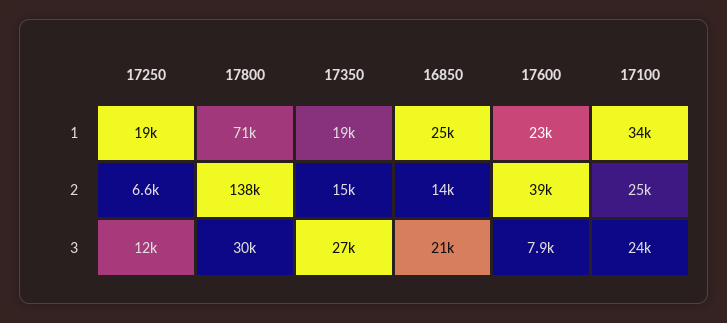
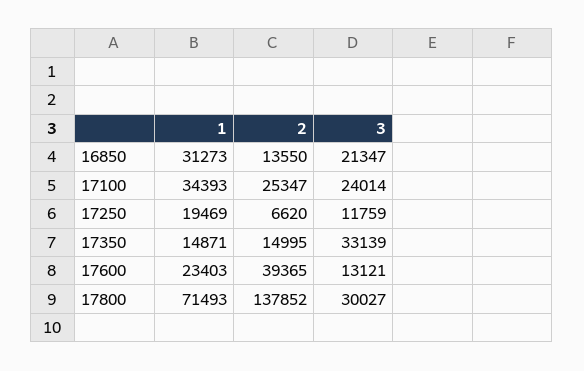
17350, 1: 19000 -> 14871
16850, 1: 25000 -> 31273
17350, 3: 27000 -> 33139
17600, 3: 7900 -> 13121

